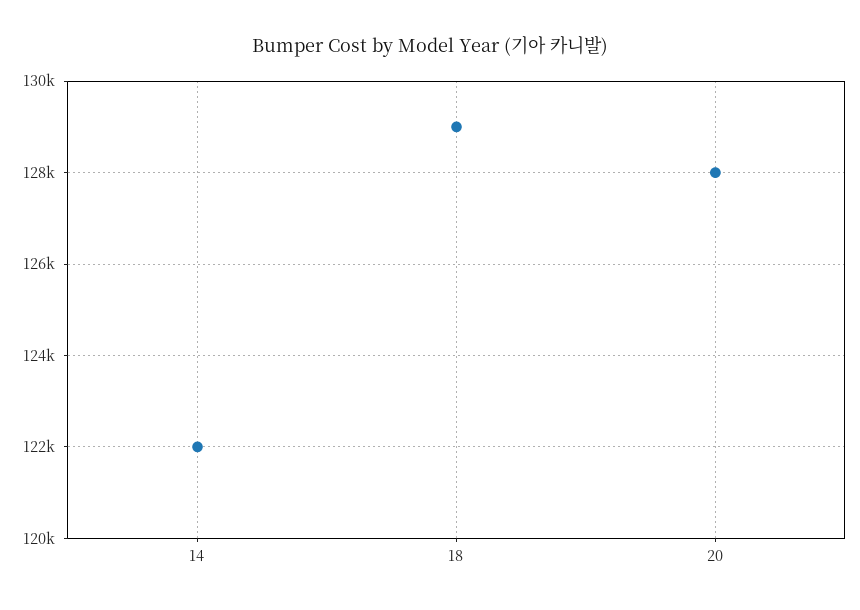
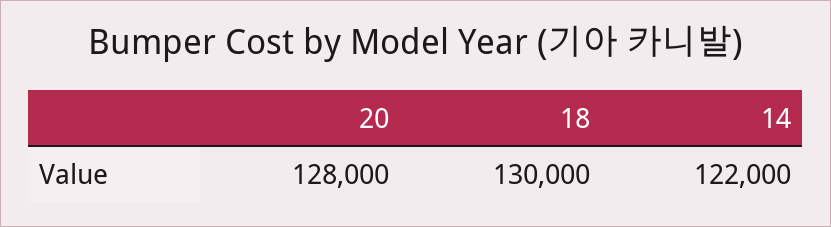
18: 129000 -> 130000

